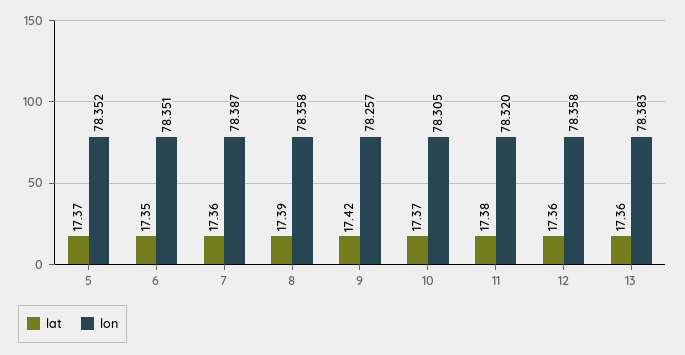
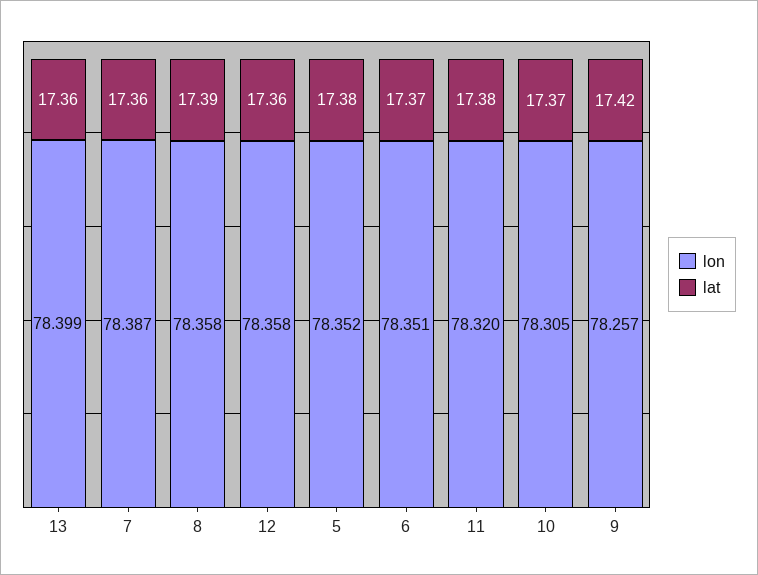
lat, 5: 17.37 -> 17.38
lat, 6: 17.35 -> 17.37
lon, 13: 78.383 -> 78.399

